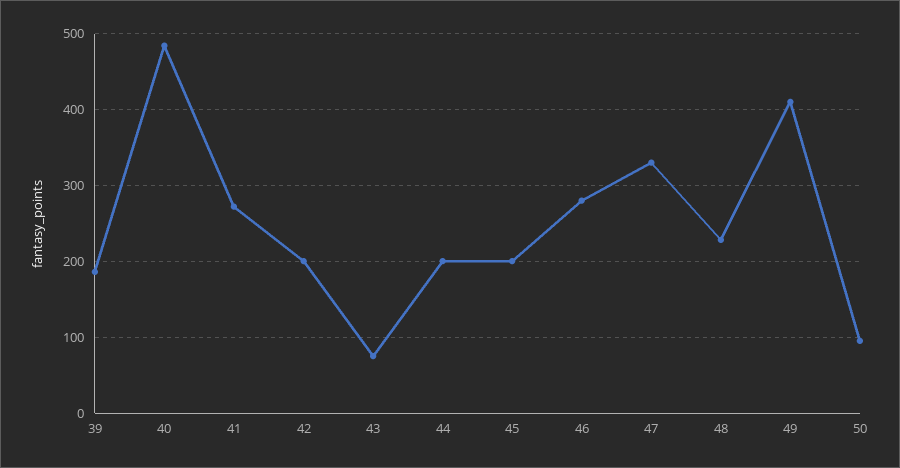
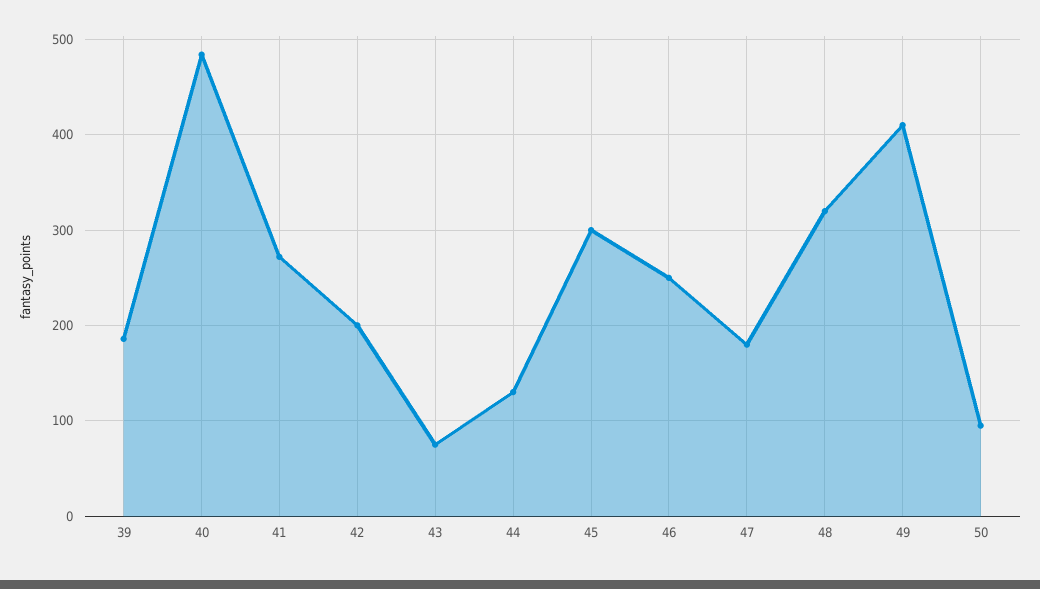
44: 200 -> 130
45: 200 -> 300
46: 280 -> 250
47: 330 -> 180
48: 230 -> 320

